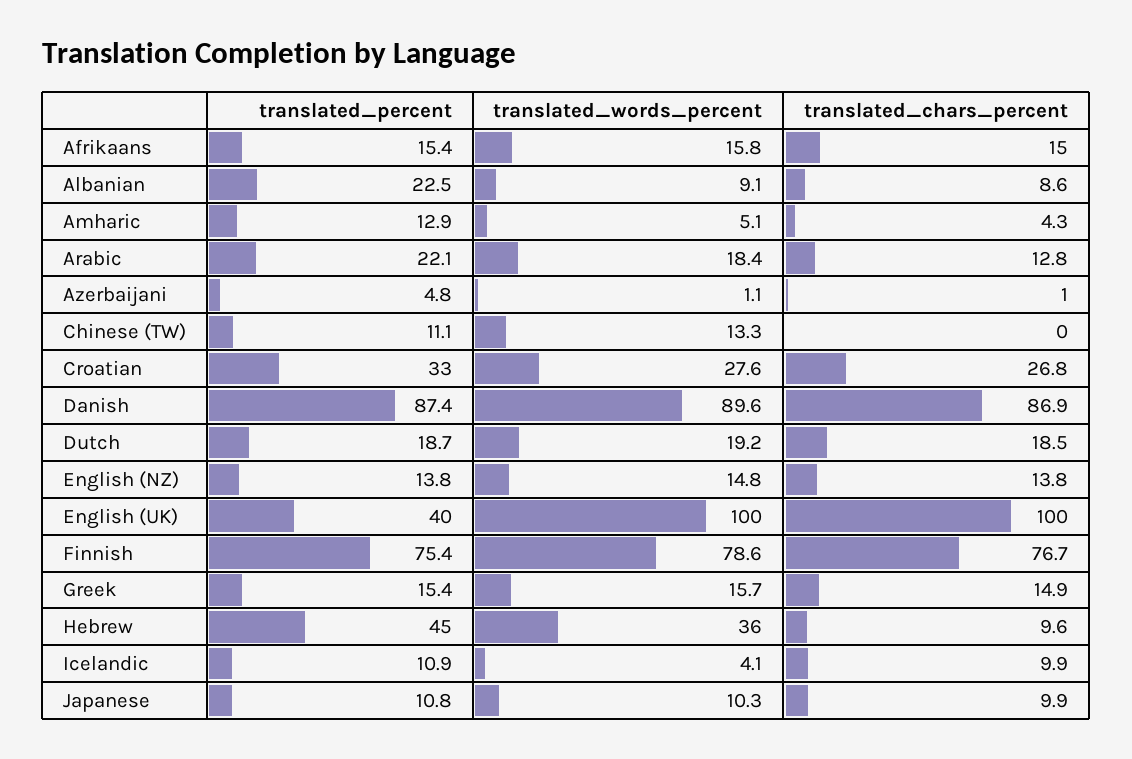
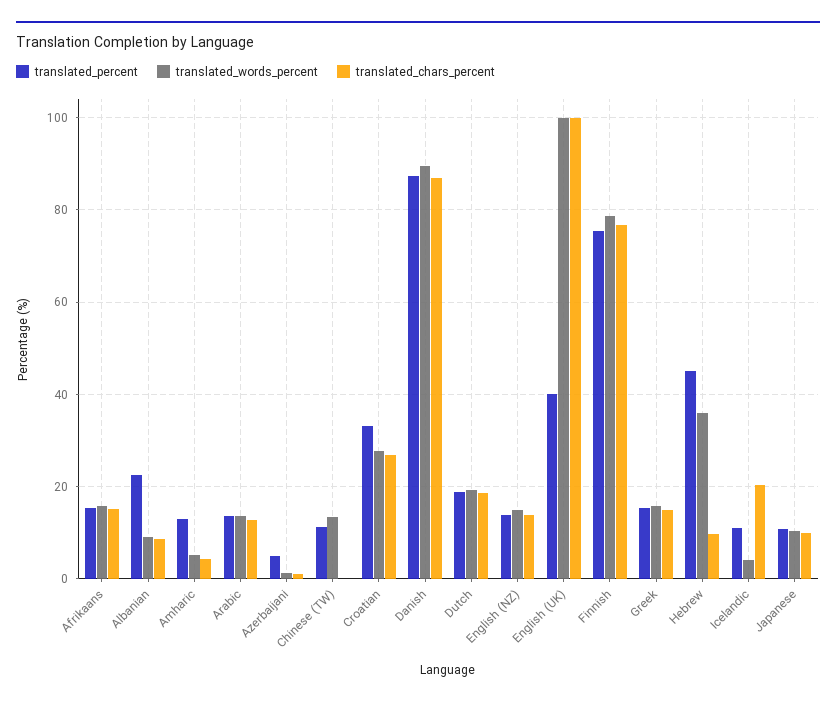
translated_percent, Arabic: 22.1 -> 14
translated_words_percent, Arabic: 18.4 -> 14
translated_chars_percent, Icelandic: 9.9 -> 20

